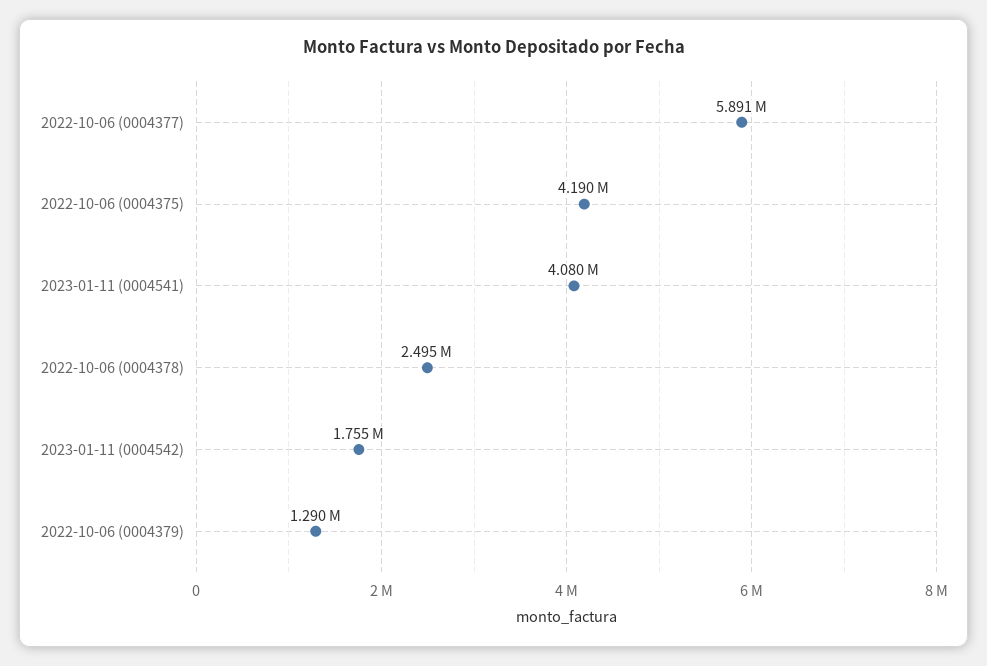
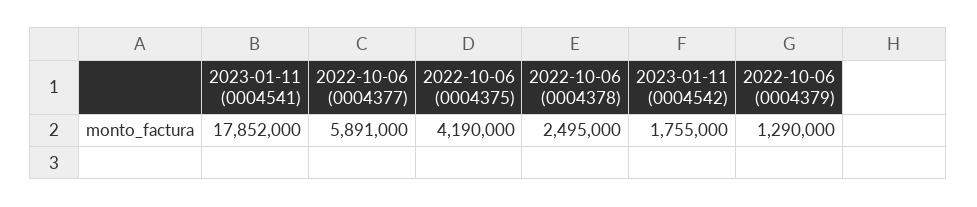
2023-01-11 (0004541): 4080000 -> 17852000

